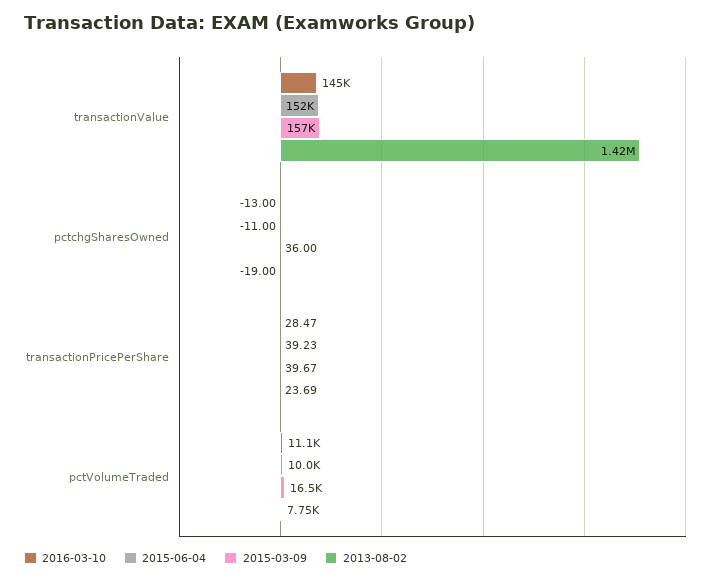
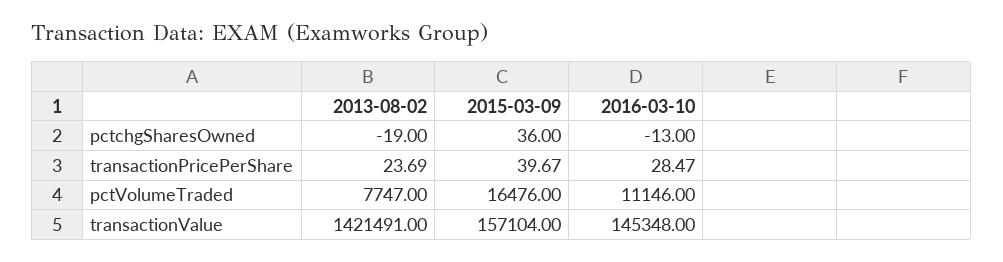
2015-06-04, transactionValue: 152000 -> none
2015-06-04, pctchgSharesOwned: -11 -> none
2015-06-04, transactionPricePerShare: 39.23 -> none
2015-06-04, pctVolumeTraded: 10000 -> none

